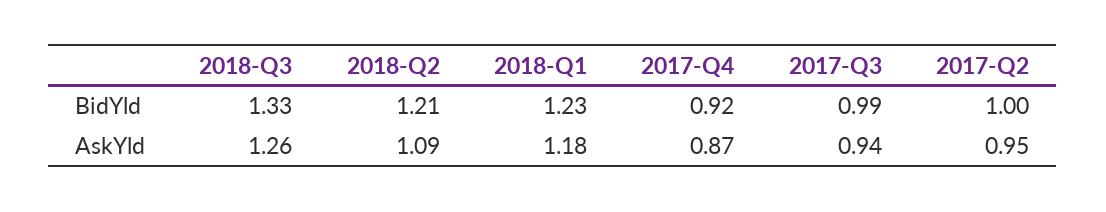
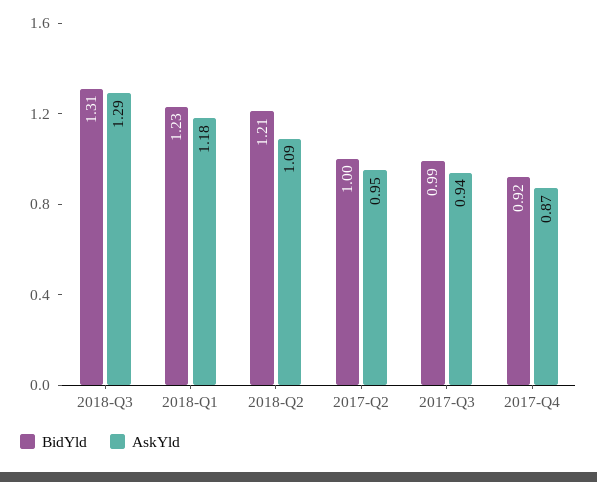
BidYld, 2018-Q3: 1.33 -> 1.31
AskYld, 2018-Q3: 1.26 -> 1.29

